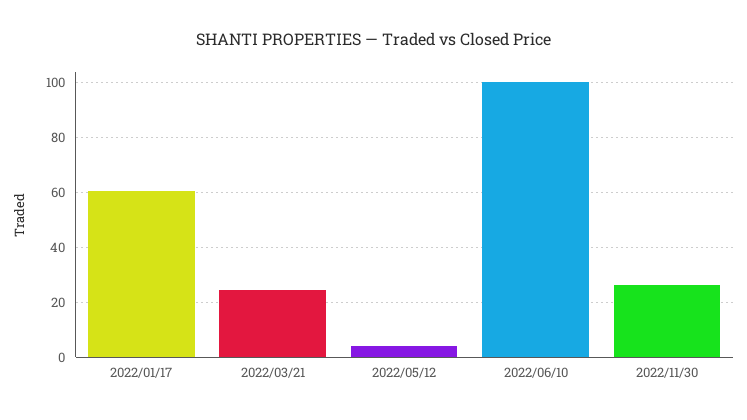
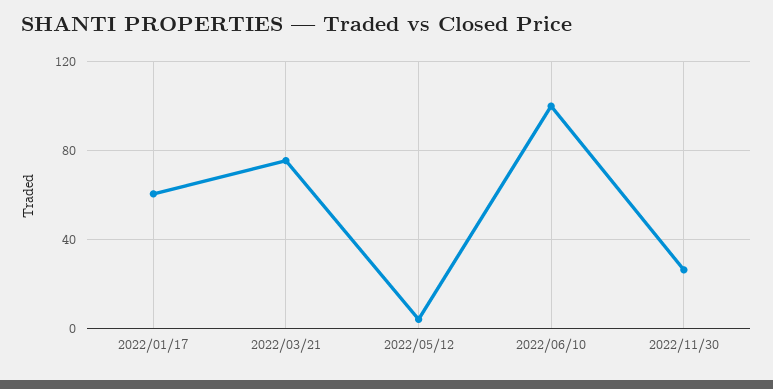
2022/03/21: 25 -> 75

